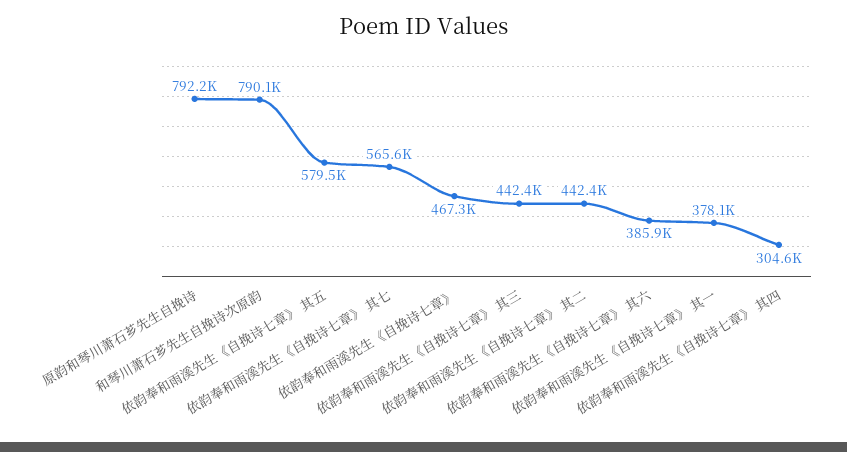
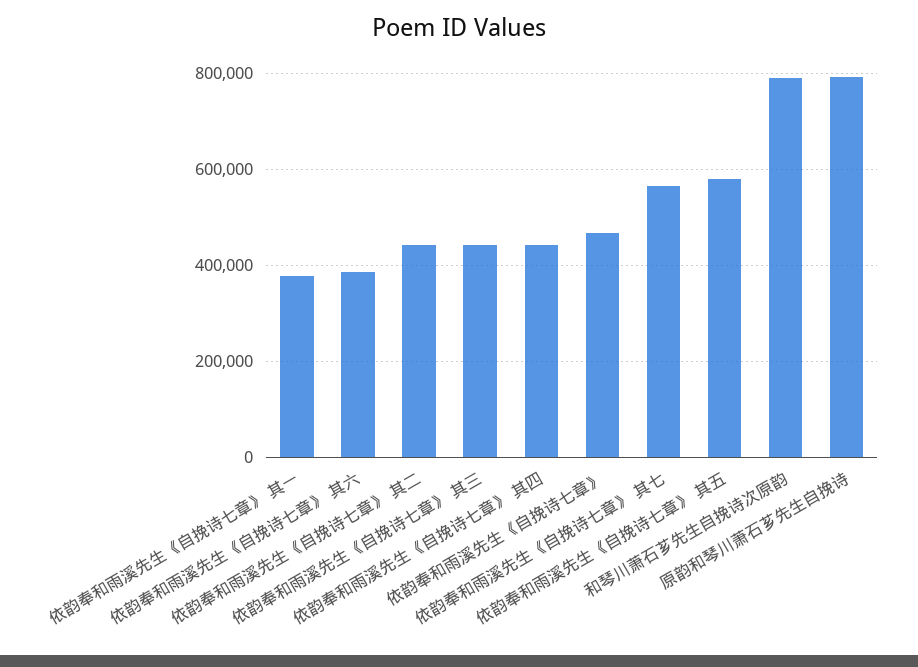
依韵奉和雨溪先生《自挽诗七章》 其四: 304600 -> 440000

